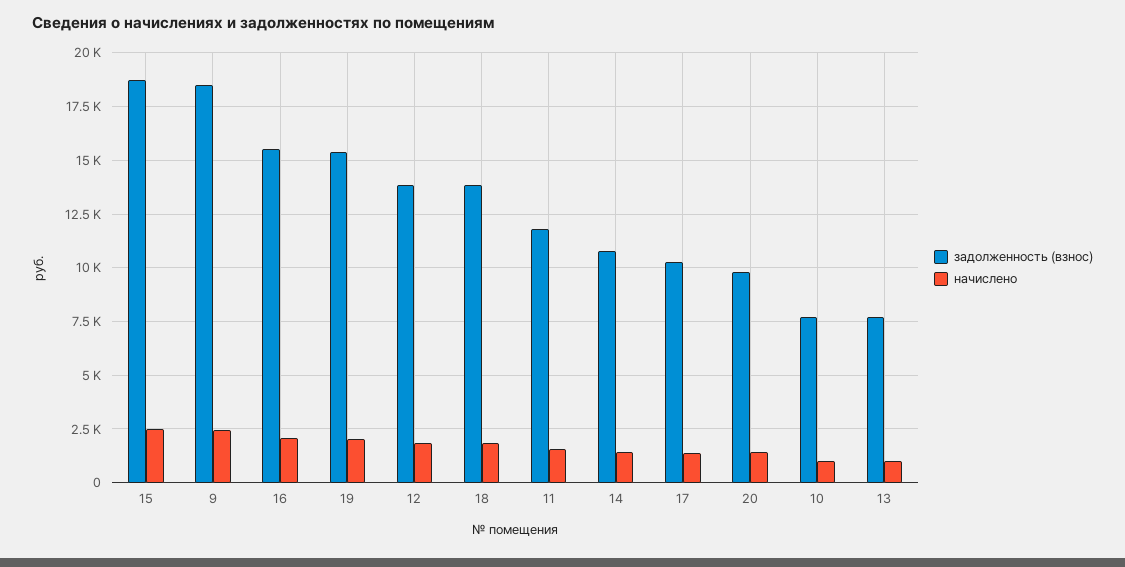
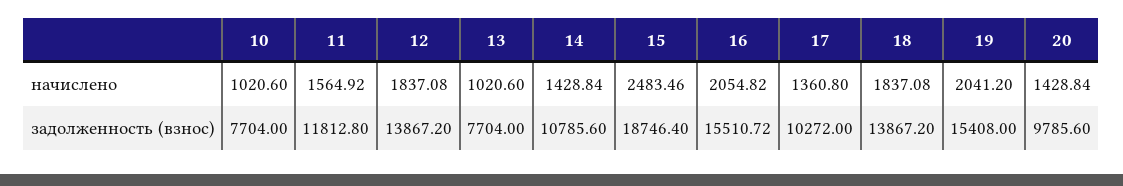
задолженность (взнос), 9: 18500 -> none
начислено, 9: 2500 -> none

